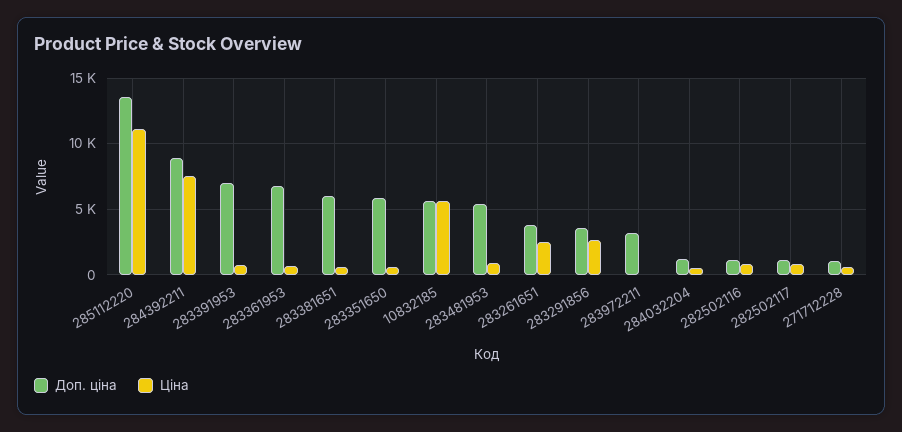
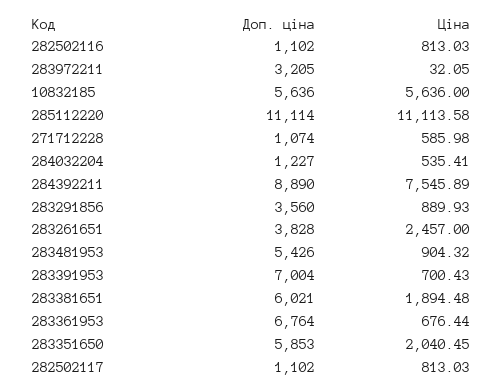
Доп. ціна, 285112220: 13500 -> 11114
Ціна, 283381651: 500 -> 1894.48
Ціна, 283351650: 500 -> 2040.45
Ціна, 283291856: 2500 -> 889.93

